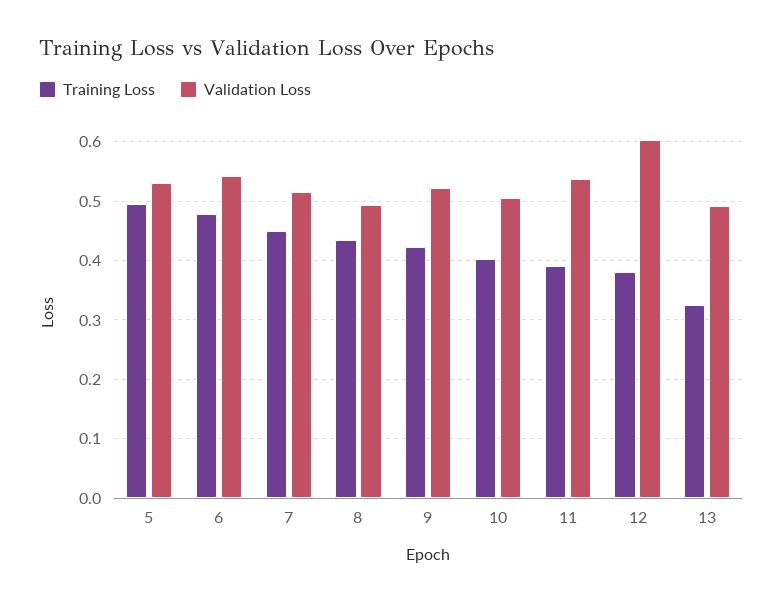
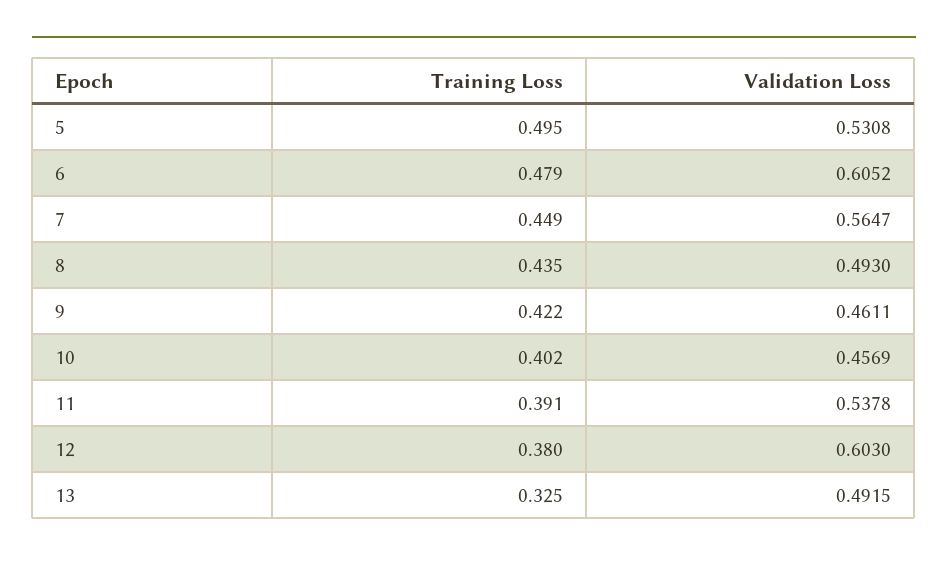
Validation Loss, 6: 0.54 -> 0.6052
Validation Loss, 7: 0.52 -> 0.5647
Validation Loss, 9: 0.52 -> 0.4611
Validation Loss, 10: 0.5 -> 0.4569

